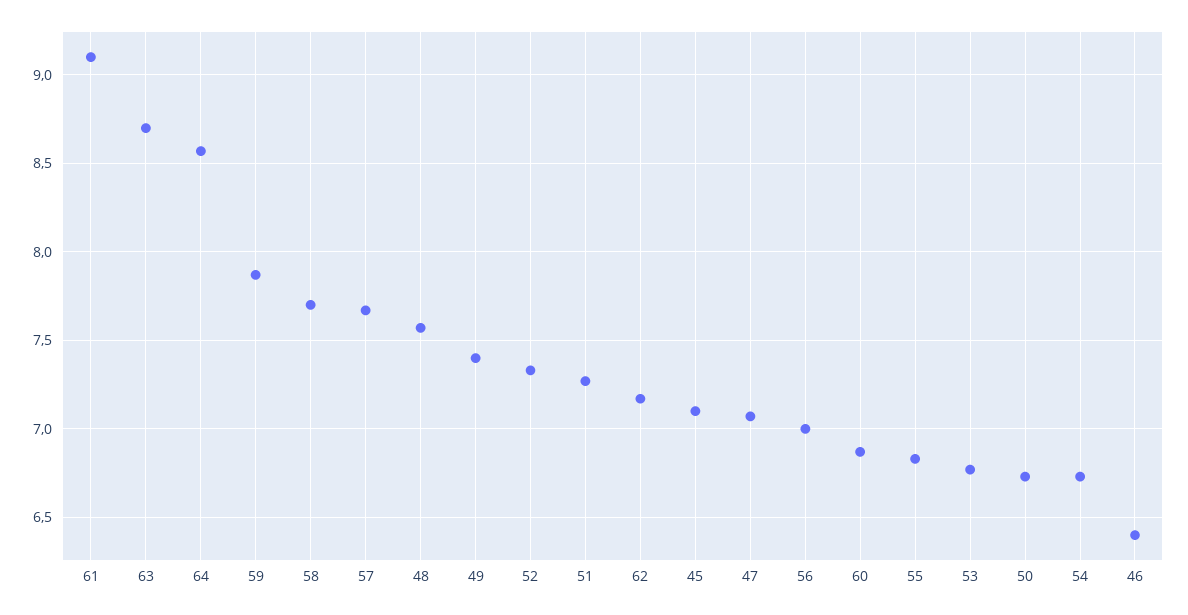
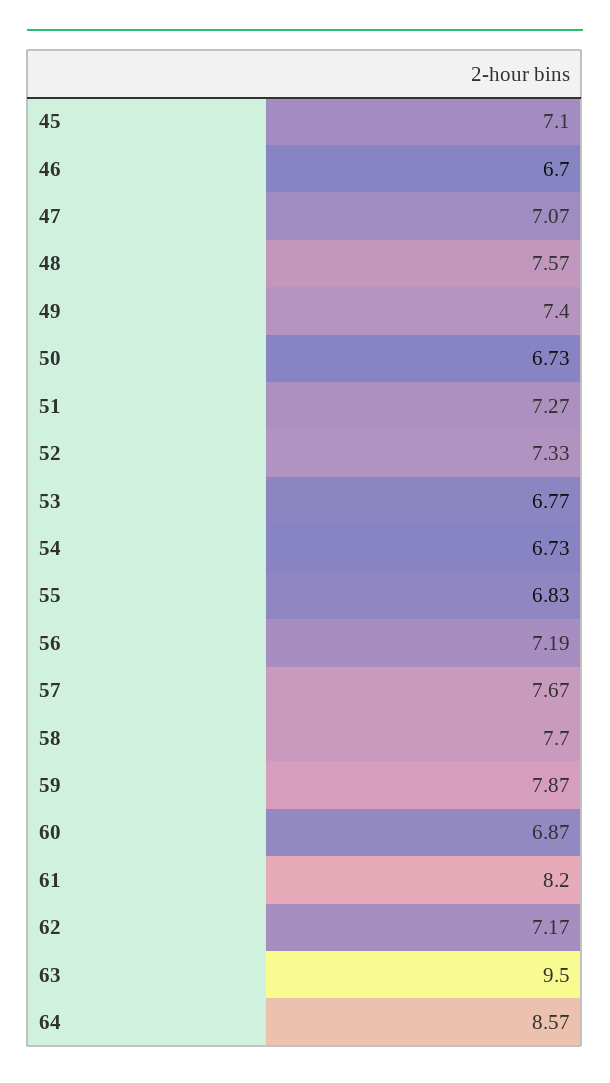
61: 9.1 -> 8.2
63: 8.7 -> 9.5
56: 7 -> 7.19
46: 6.4 -> 6.7

